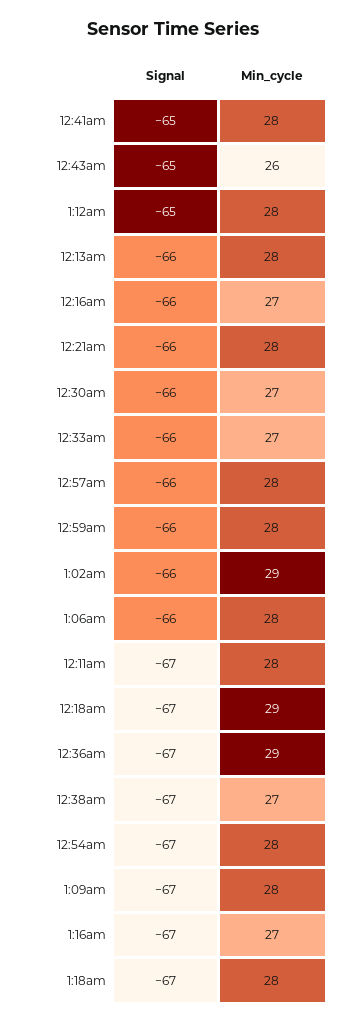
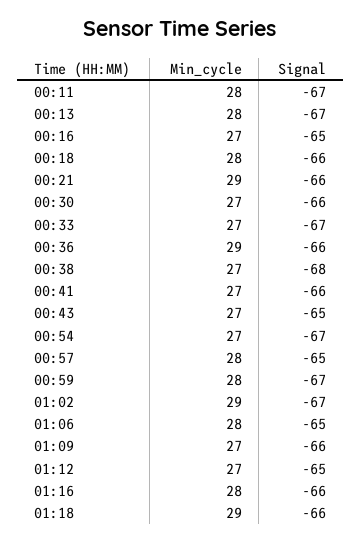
Signal, 12:41am: -65 -> -66
Min_cycle, 12:41am: 28 -> 27
Min_cycle, 12:43am: 26 -> 27
Min_cycle, 1:12am: 28 -> 27
Signal, 12:13am: -66 -> -67
Signal, 12:16am: -66 -> -65
Min_cycle, 12:21am: 28 -> 29
Signal, 12:33am: -66 -> -67
Signal, 12:57am: -66 -> -65
Signal, 12:59am: -66 -> -67
Signal, 1:02am: -66 -> -67
Signal, 1:06am: -66 -> -65
Signal, 12:18am: -67 -> -66
Min_cycle, 12:18am: 29 -> 28
Signal, 12:36am: -67 -> -66
Signal, 12:38am: -67 -> -68
Min_cycle, 12:54am: 28 -> 27
Signal, 1:09am: -67 -> -66
Min_cycle, 1:09am: 28 -> 27
Signal, 1:16am: -67 -> -66
Min_cycle, 1:16am: 27 -> 28
Signal, 1:18am: -67 -> -66
Min_cycle, 1:18am: 28 -> 29

